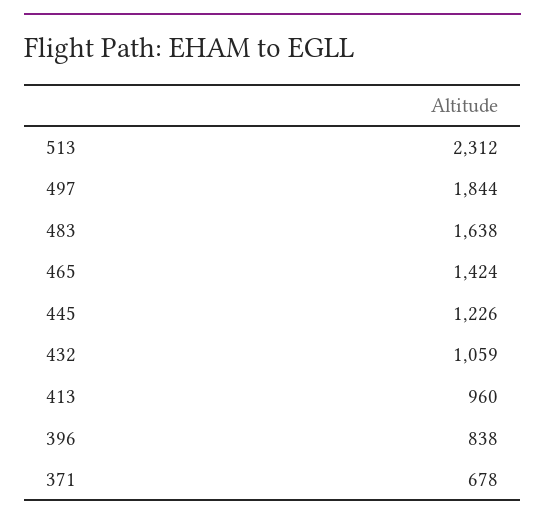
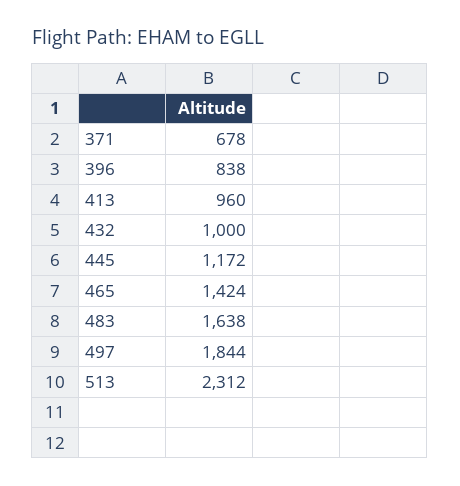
445: 1226 -> 1172
432: 1059 -> 1000

